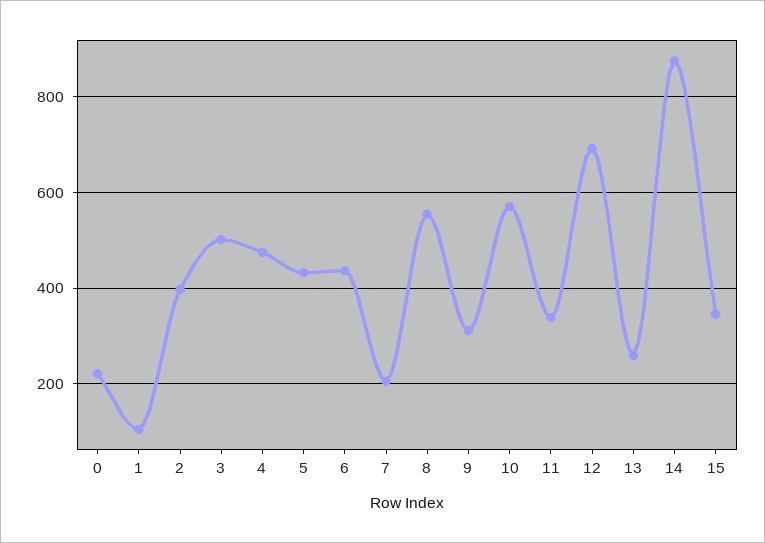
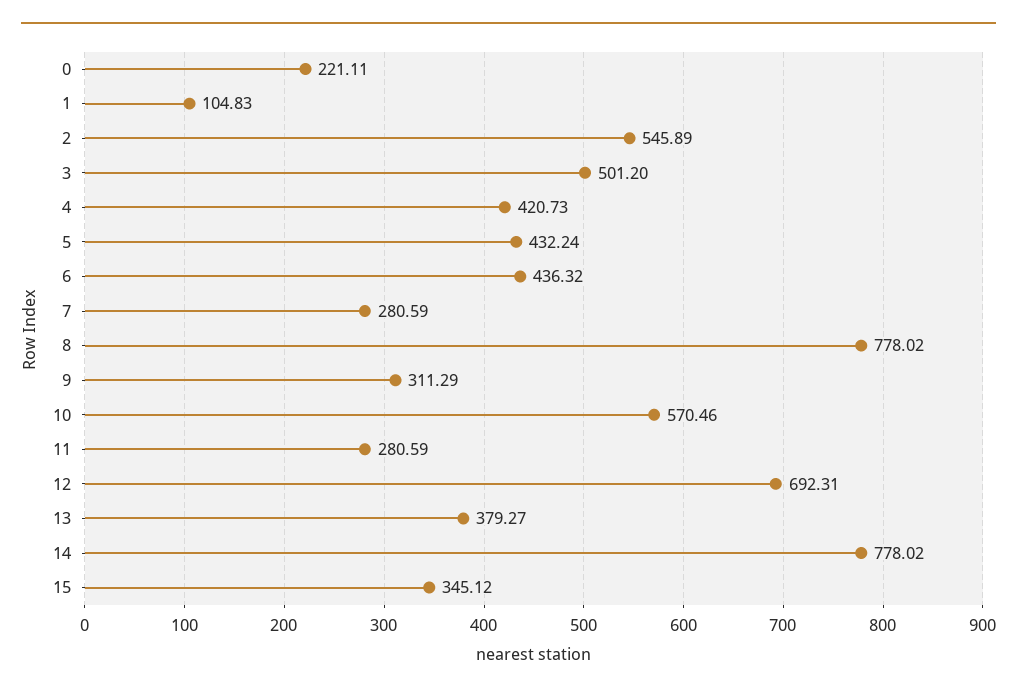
2: 400 -> 545.89
4: 480 -> 420.73
7: 200 -> 280.59
8: 560 -> 778.02
11: 340 -> 280.59
13: 260 -> 379.27
14: 880 -> 778.02

